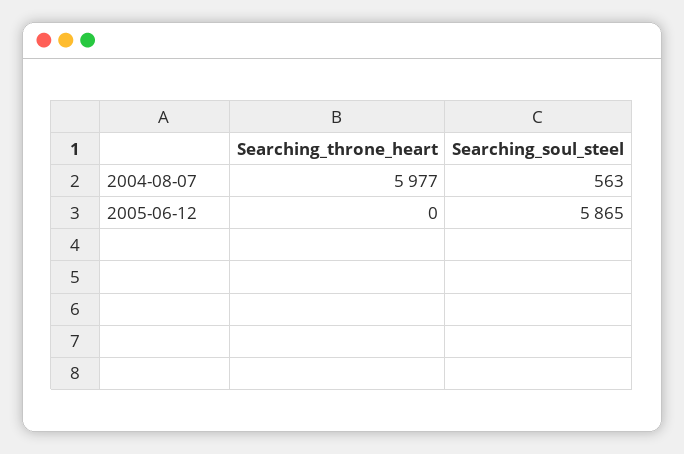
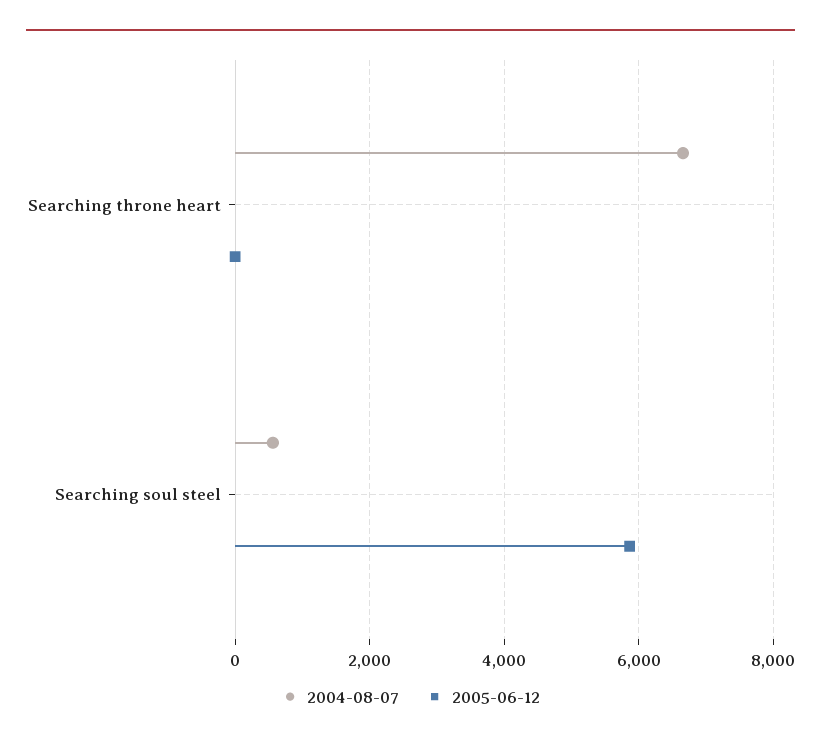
2004-08-07, Searching_throne_heart: 5977 -> 6600

